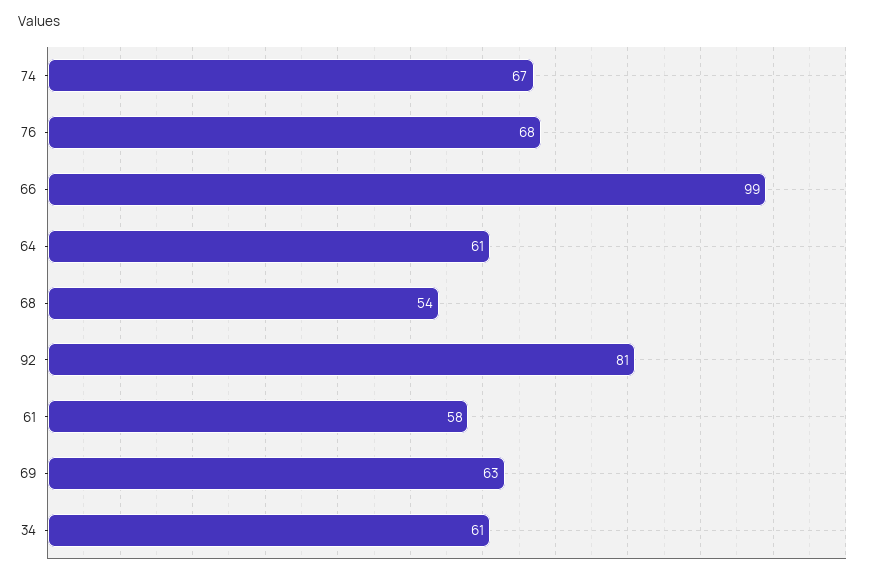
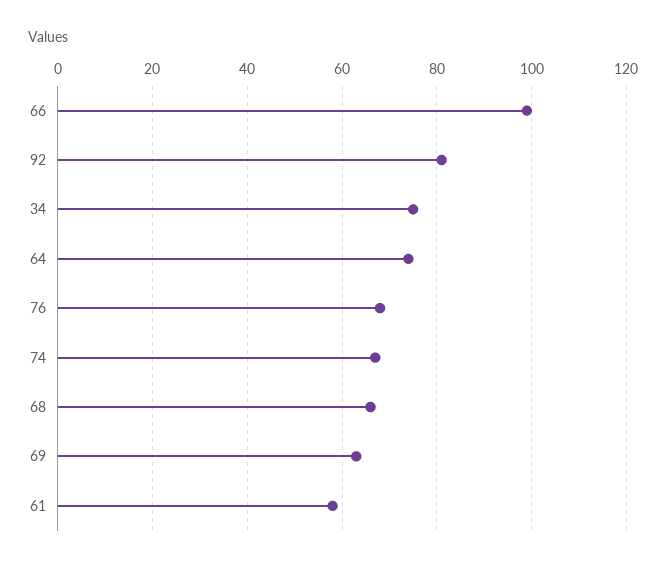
64: 61 -> 75
68: 54 -> 65
34: 61 -> 75

